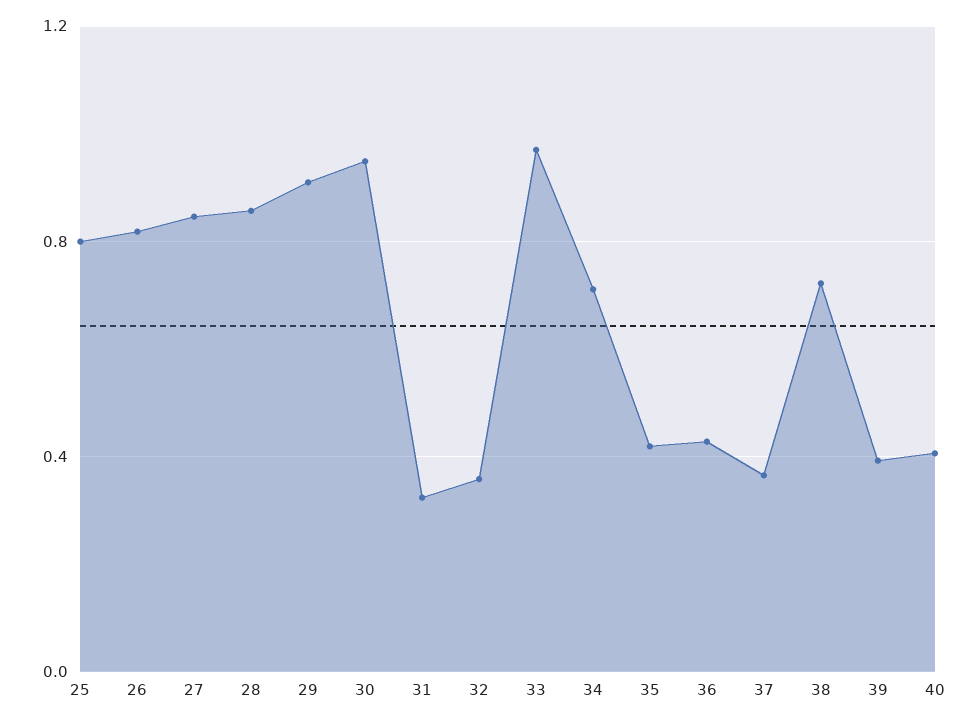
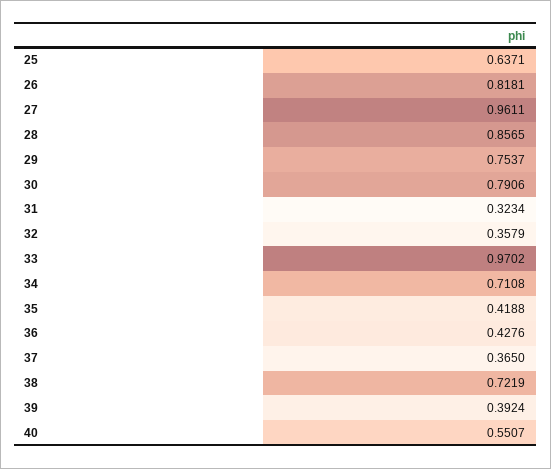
25: 0.8 -> 0.6371
27: 0.85 -> 0.9611
29: 0.9 -> 0.7537
30: 0.95 -> 0.7906
40: 0.4 -> 0.5507

